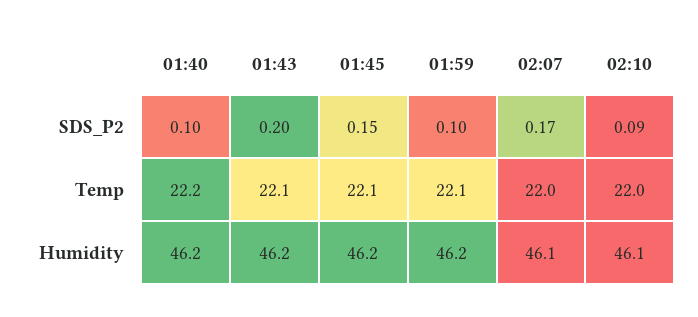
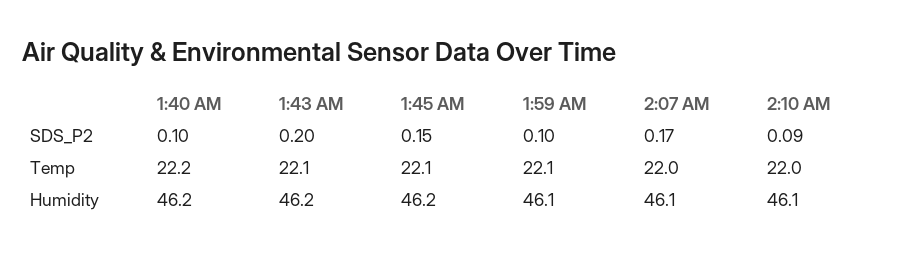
01:59, Humidity: 46.2 -> 46.1

